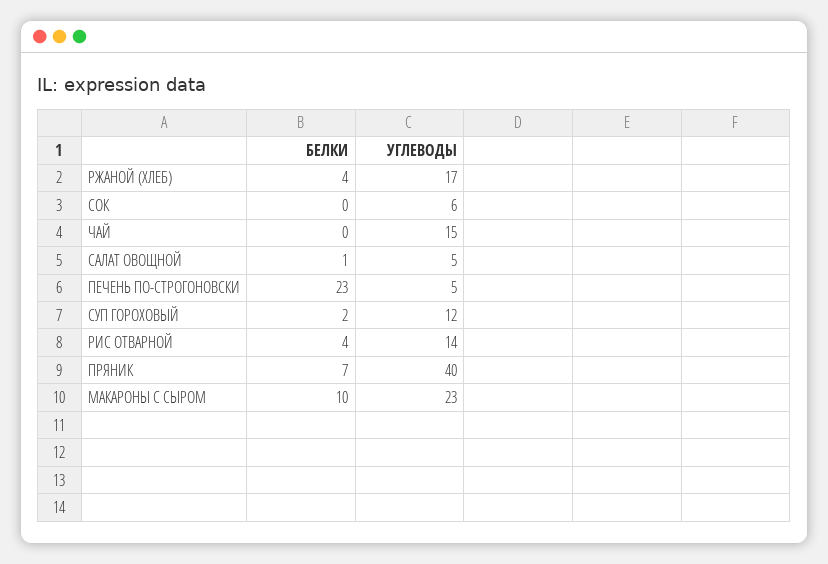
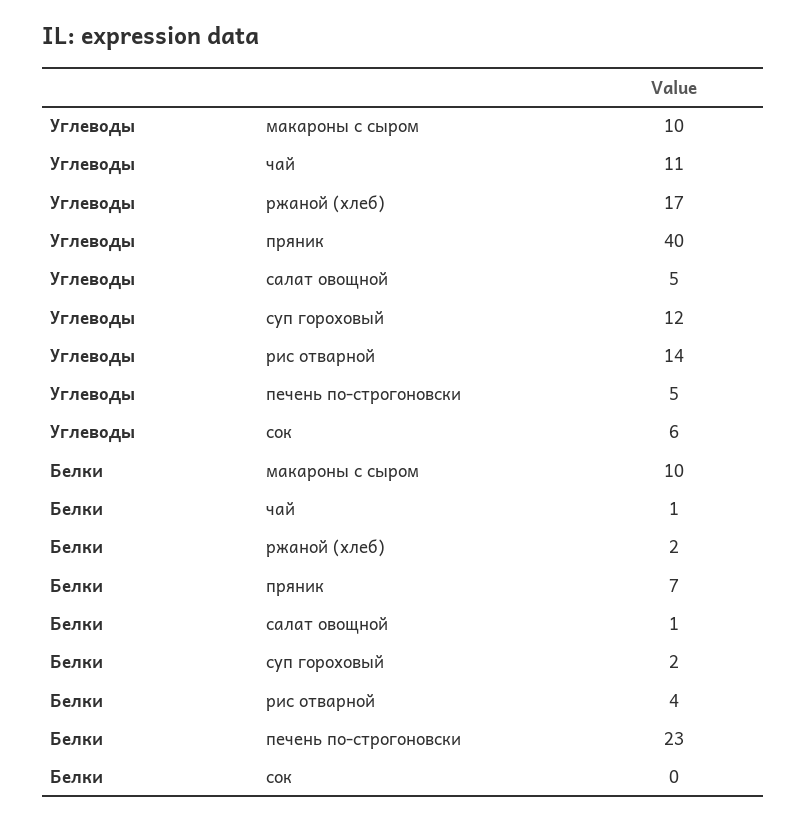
БЕЛКИ, РЖАНОЙ (ХЛЕБ): 4 -> 2
БЕЛКИ, ЧАЙ: 0 -> 1
УГЛЕВОДЫ, ЧАЙ: 15 -> 11
УГЛЕВОДЫ, МАКАРОНЫ С СЫРОМ: 23 -> 10

